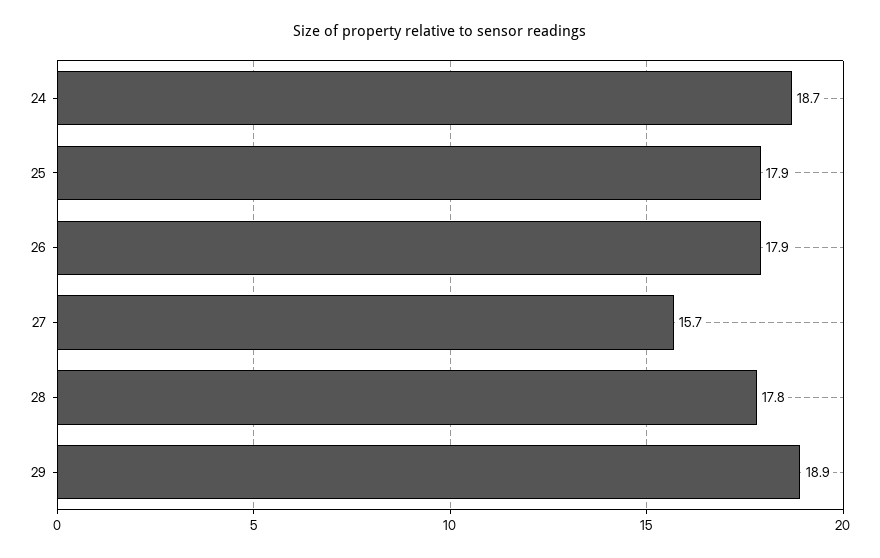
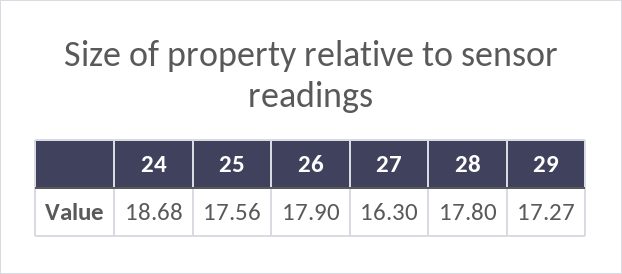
25: 17.9 -> 17.56
27: 15.7 -> 16.3
29: 18.9 -> 17.27

